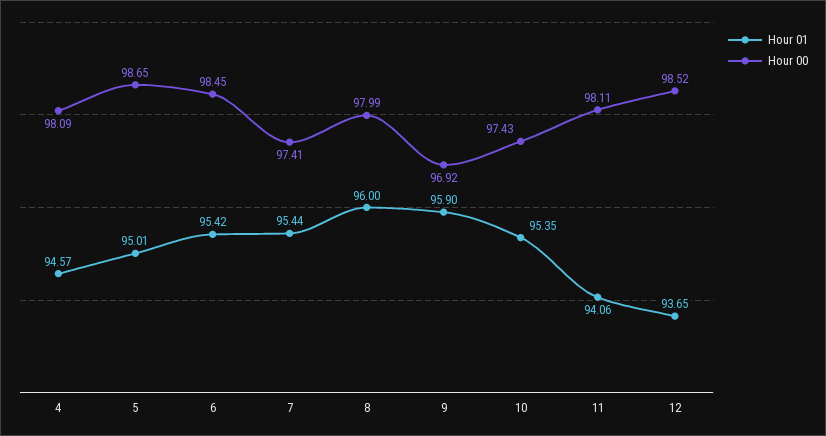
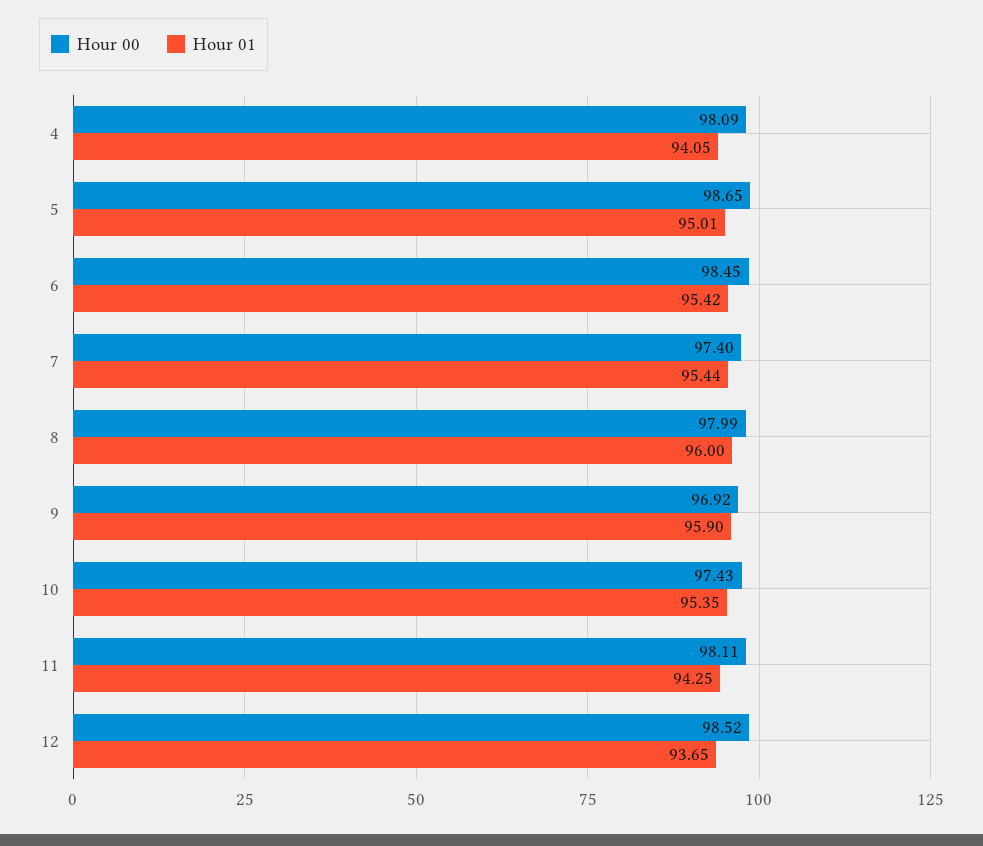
Hour 01, 4: 94.57 -> 94.05
Hour 00, 7: 97.41 -> 97.4
Hour 01, 11: 94.06 -> 94.25

